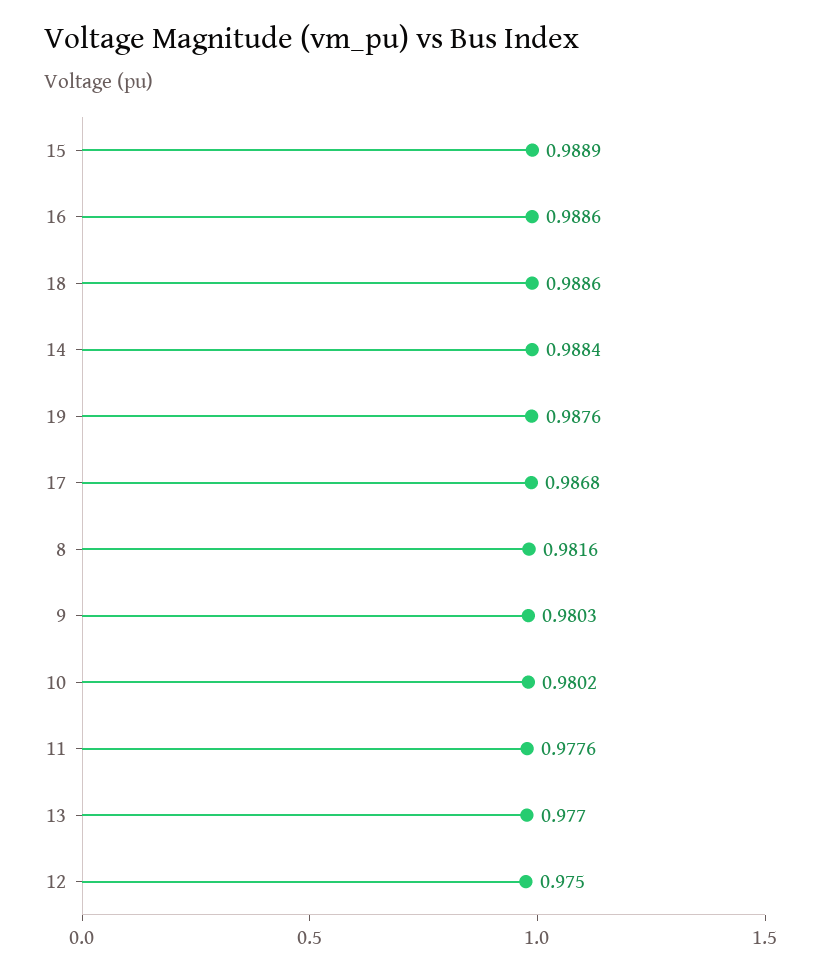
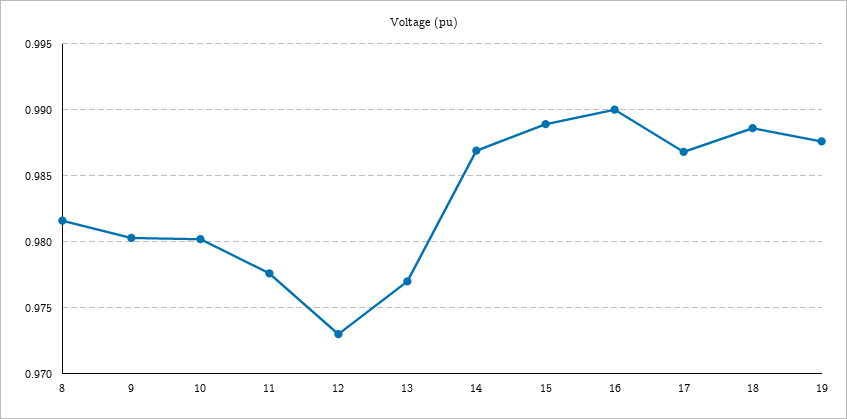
16: 0.9886 -> 0.99
14: 0.9884 -> 0.987
12: 0.975 -> 0.973

